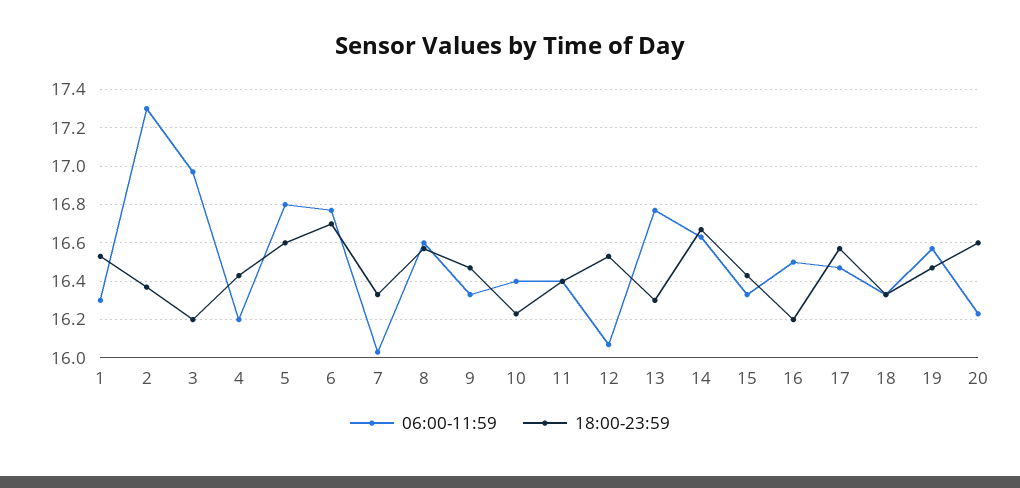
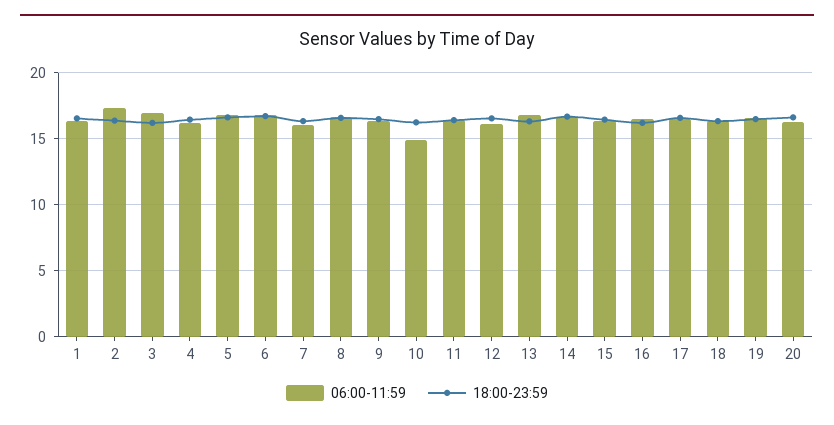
06:00-11:59, 10: 16.4 -> 15

